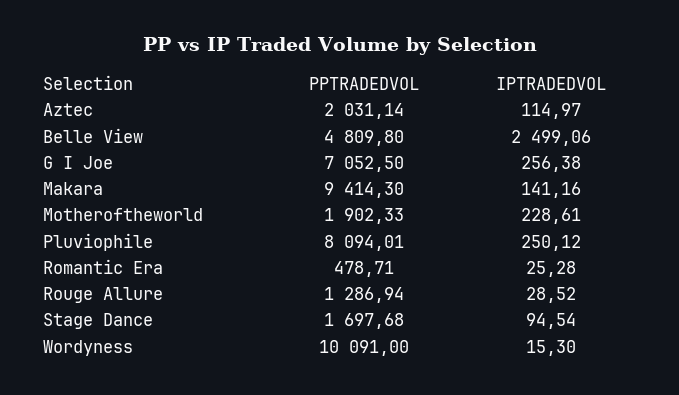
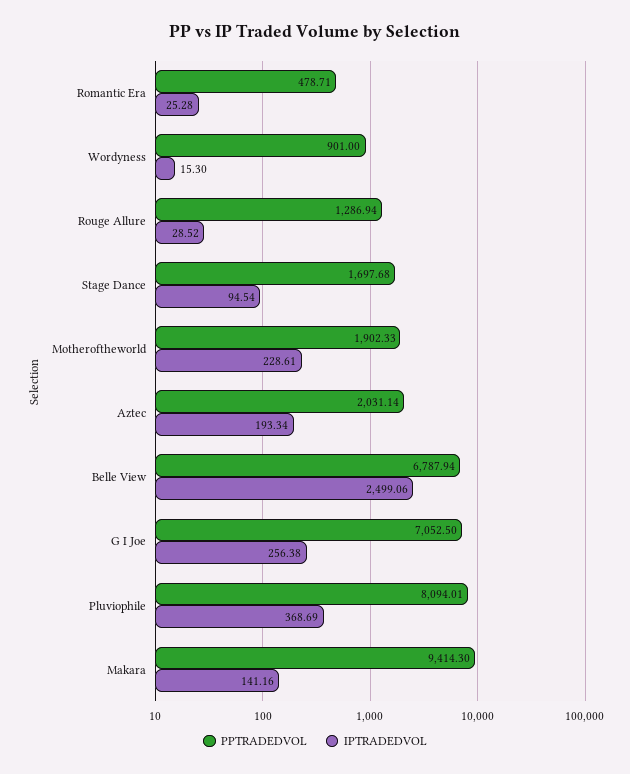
IPTRADEDVOL, Aztec: 114.97 -> 193.34
PPTRADEDVOL, Belle View: 4809.8 -> 6787.94
IPTRADEDVOL, Pluviophile: 250.12 -> 368.69
PPTRADEDVOL, Wordyness: 10091 -> 901

